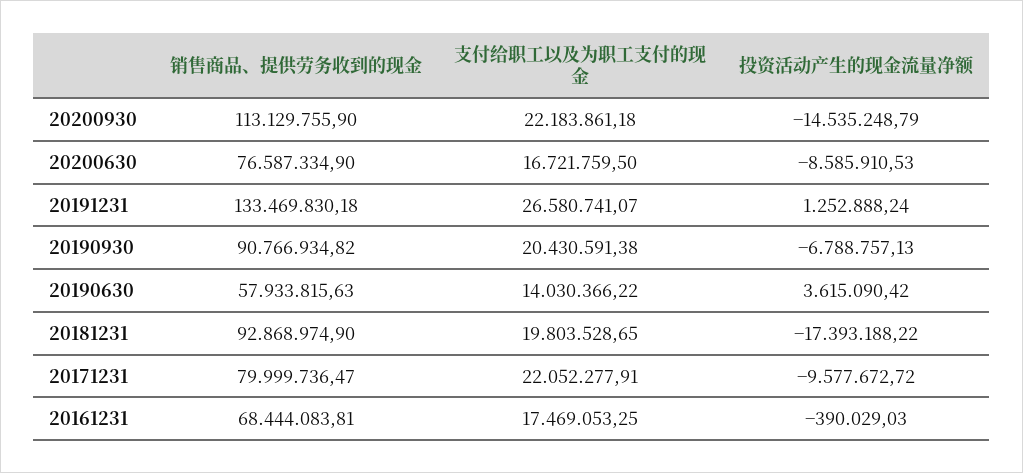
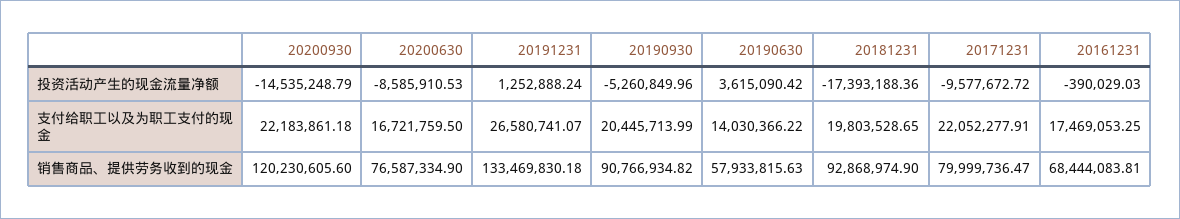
销售商品、提供劳务收到的现金, 20200930: 113129755.9 -> 120230605.6
支付给职工以及为职工支付的现金, 20190930: 20430591.38 -> 20445713.99
投资活动产生的现金流量净额, 20190930: -6788757.13 -> -5260849.96
投资活动产生的现金流量净额, 20181231: -17393188.22 -> -17393188.36

